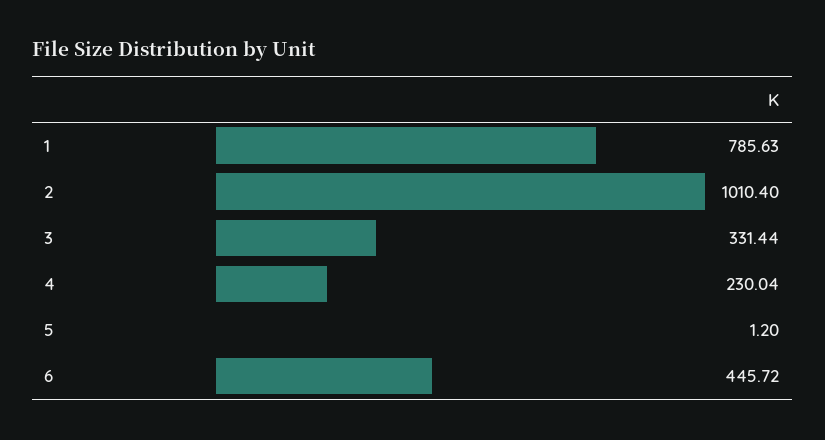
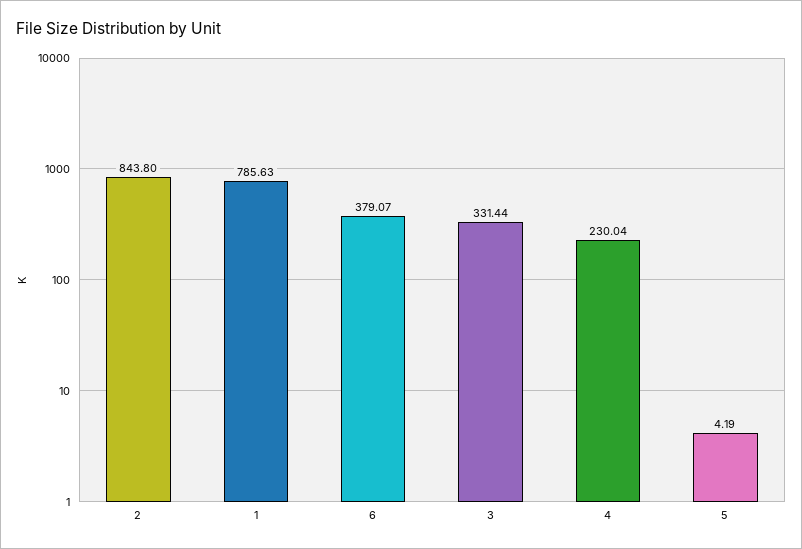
2: 1010.4 -> 843.8
5: 1.2 -> 4.19
6: 445.72 -> 379.07

